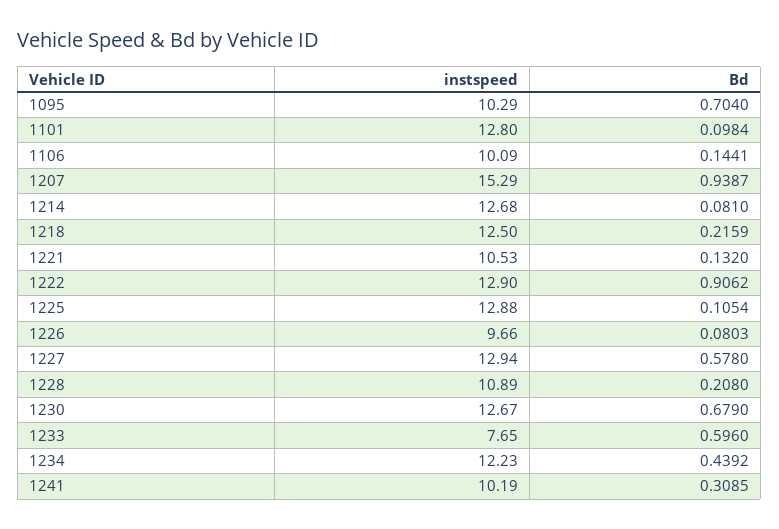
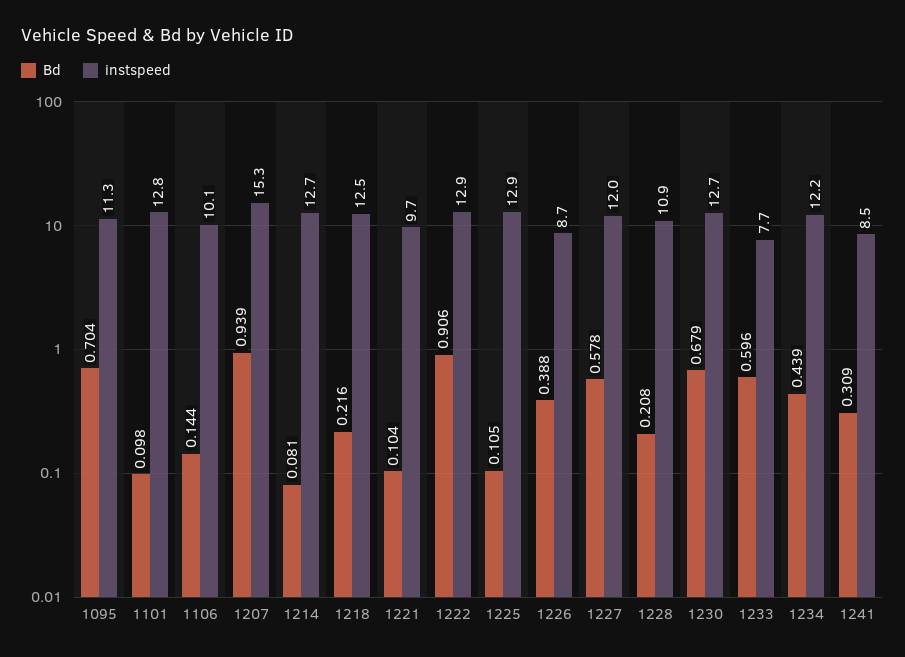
instspeed, 1095: 10.29 -> 11.3
instspeed, 1221: 10.53 -> 9.7
Bd, 1221: 0.132 -> 0.104
instspeed, 1226: 9.66 -> 8.7
Bd, 1226: 0.0803 -> 0.388
instspeed, 1227: 12.94 -> 12
instspeed, 1241: 10.19 -> 8.5

